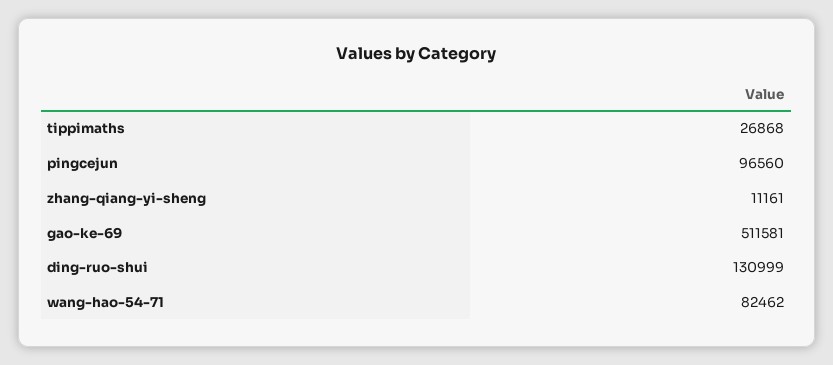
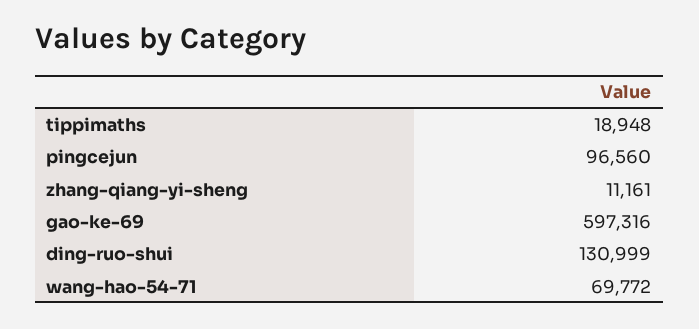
tippimaths: 26868 -> 18948
gao-ke-69: 511581 -> 597316
wang-hao-54-71: 82462 -> 69772

